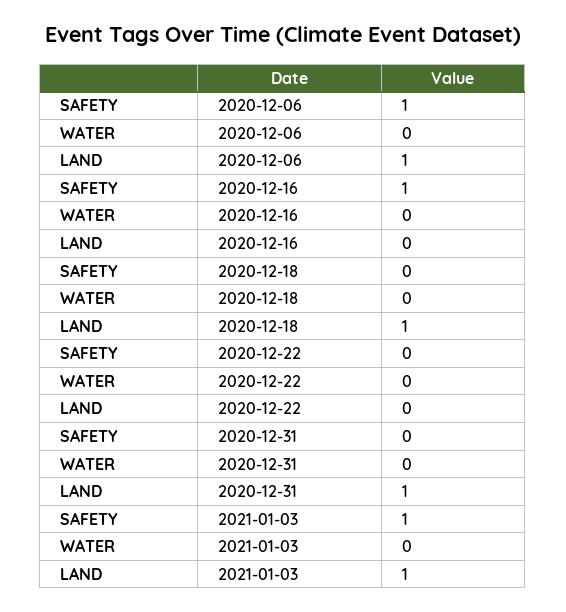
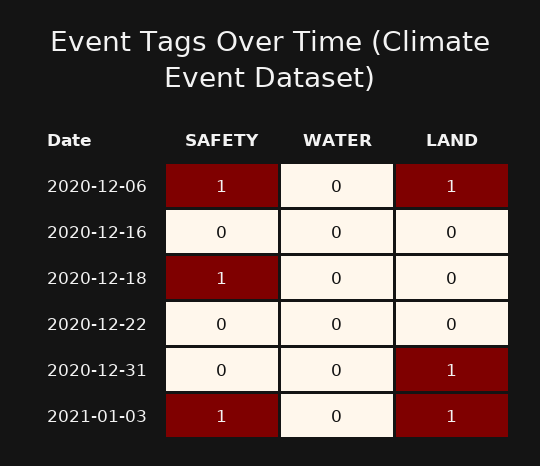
SAFETY, 2020-12-16: 1 -> 0
SAFETY, 2020-12-18: 0 -> 1
LAND, 2020-12-18: 1 -> 0

